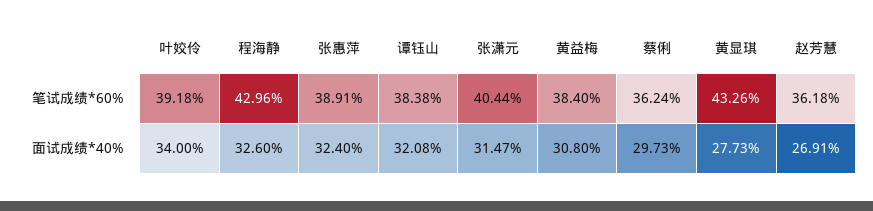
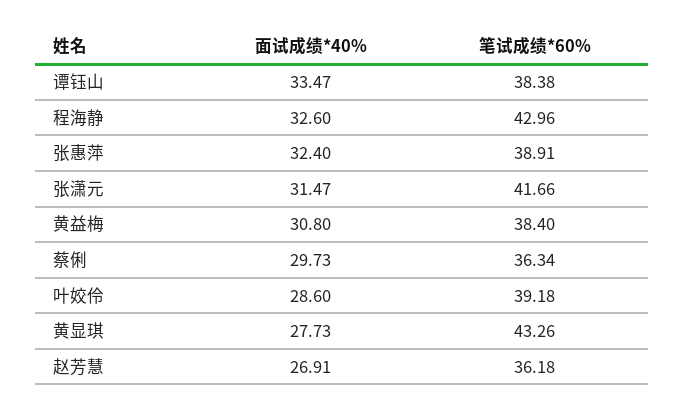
张潇元, 笔试成绩*60%: 40.44 -> 41.66
蔡俐, 笔试成绩*60%: 36.24 -> 36.34
叶姣伶, 面试成绩*40%: 34 -> 28.6
谭钰山, 面试成绩*40%: 32.08 -> 33.47

